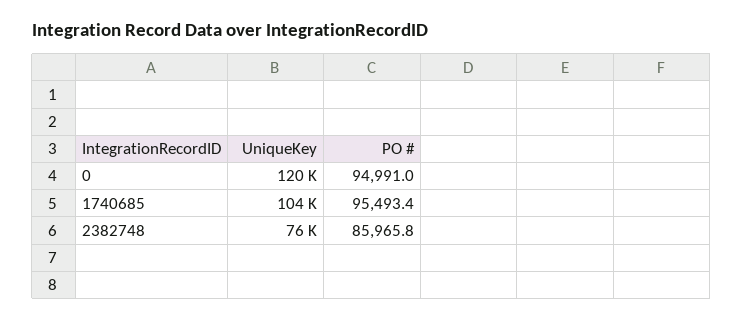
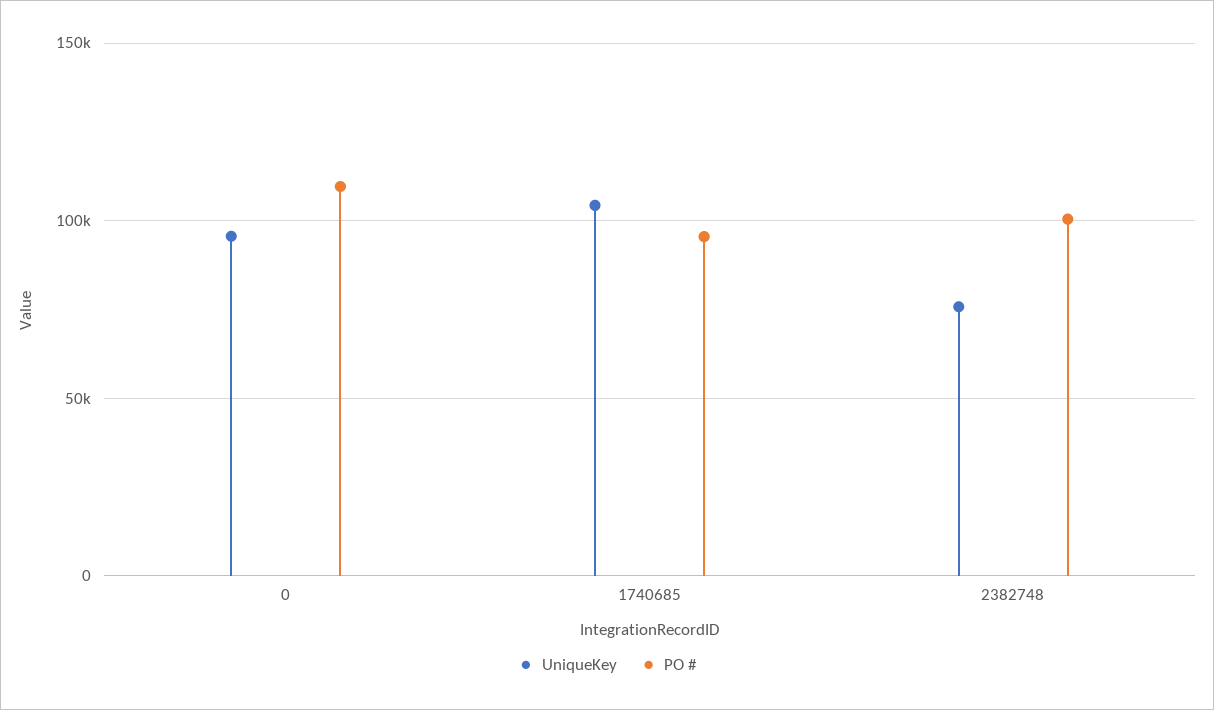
UniqueKey, 0: 120000 -> 95000
PO #, 0: 94991 -> 110000
PO #, 2382748: 85965.8 -> 100000

